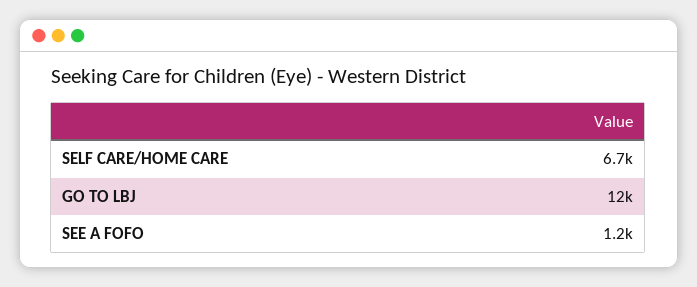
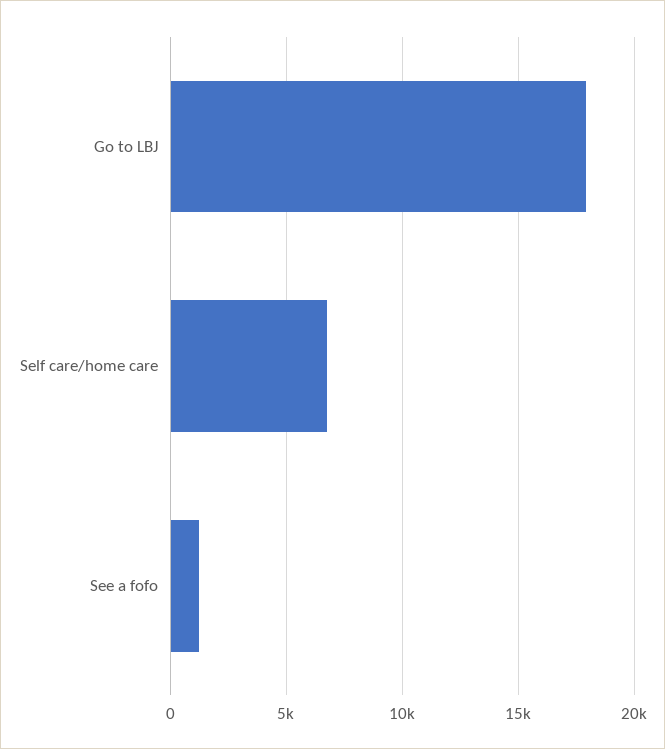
GO TO LBJ: 12000 -> 18000

